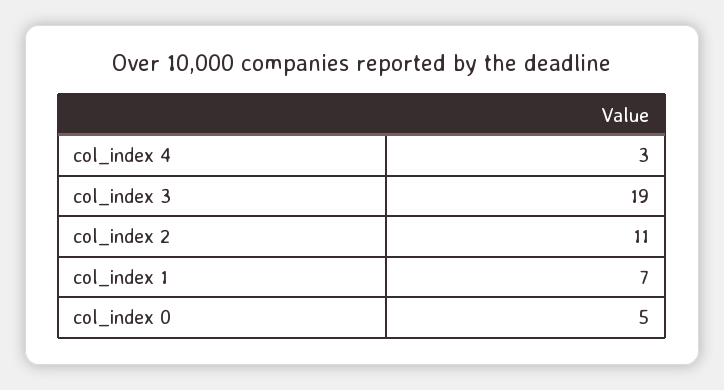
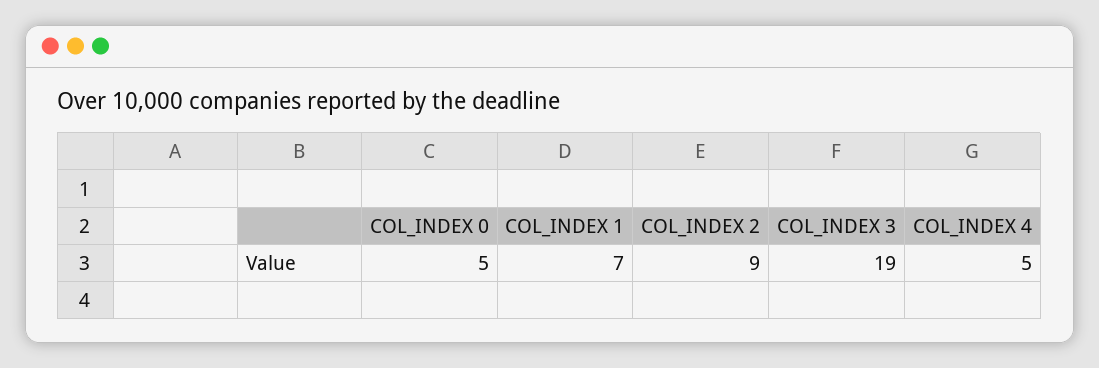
col_index 4: 3 -> 5
col_index 2: 11 -> 9

